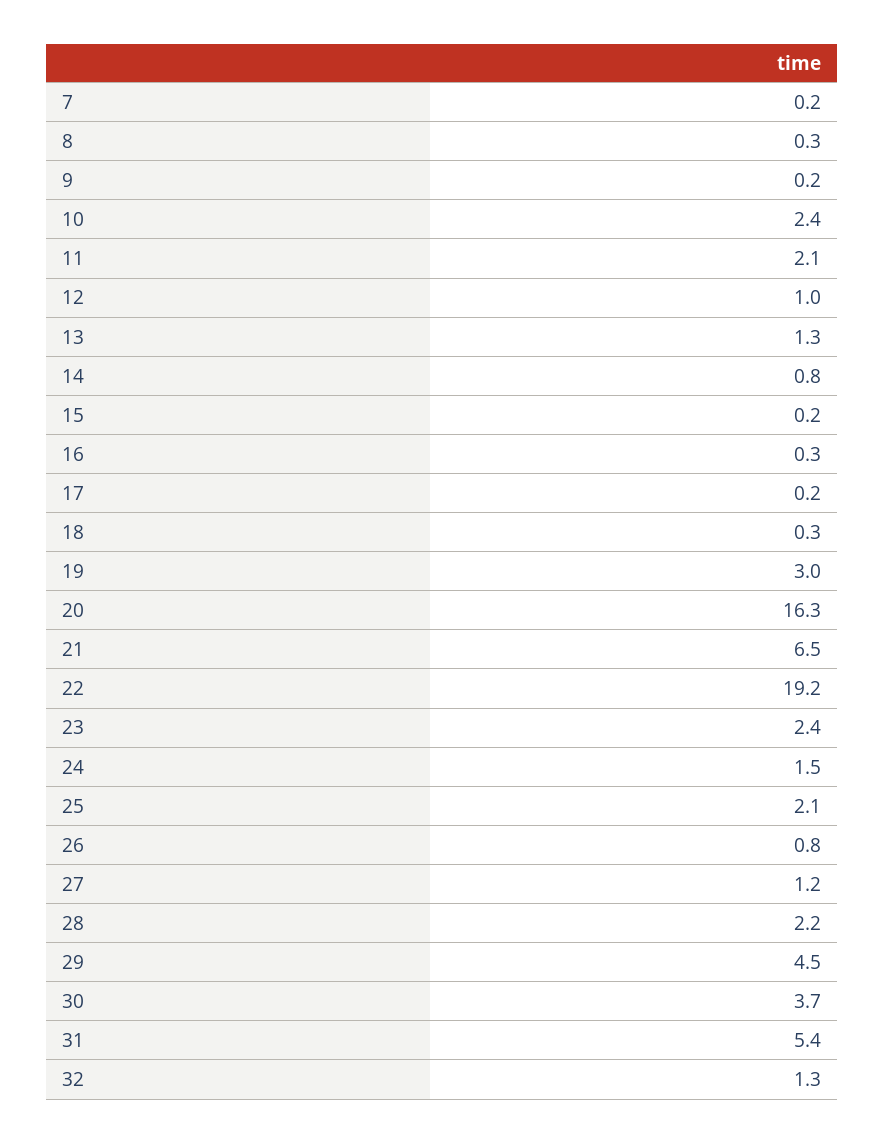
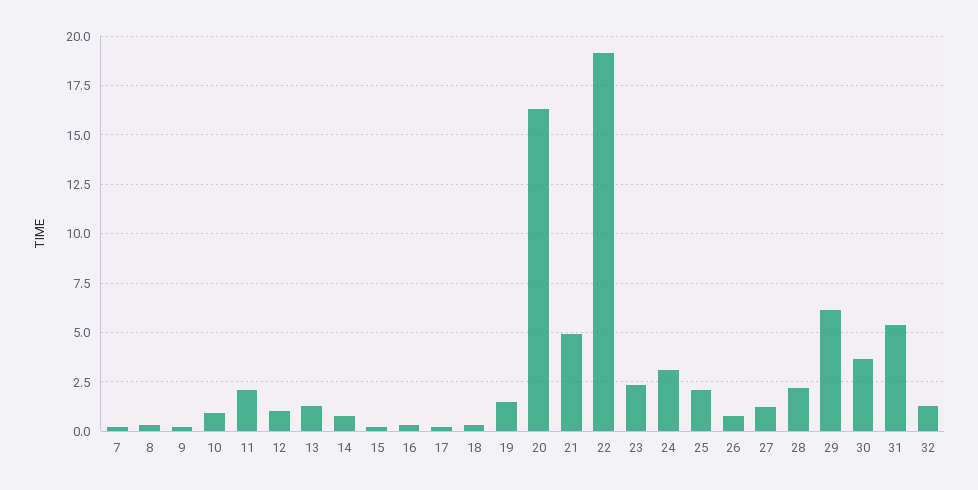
10: 2.4 -> 1
19: 3 -> 1.5
21: 6.5 -> 5
24: 1.5 -> 3
29: 4.5 -> 6

